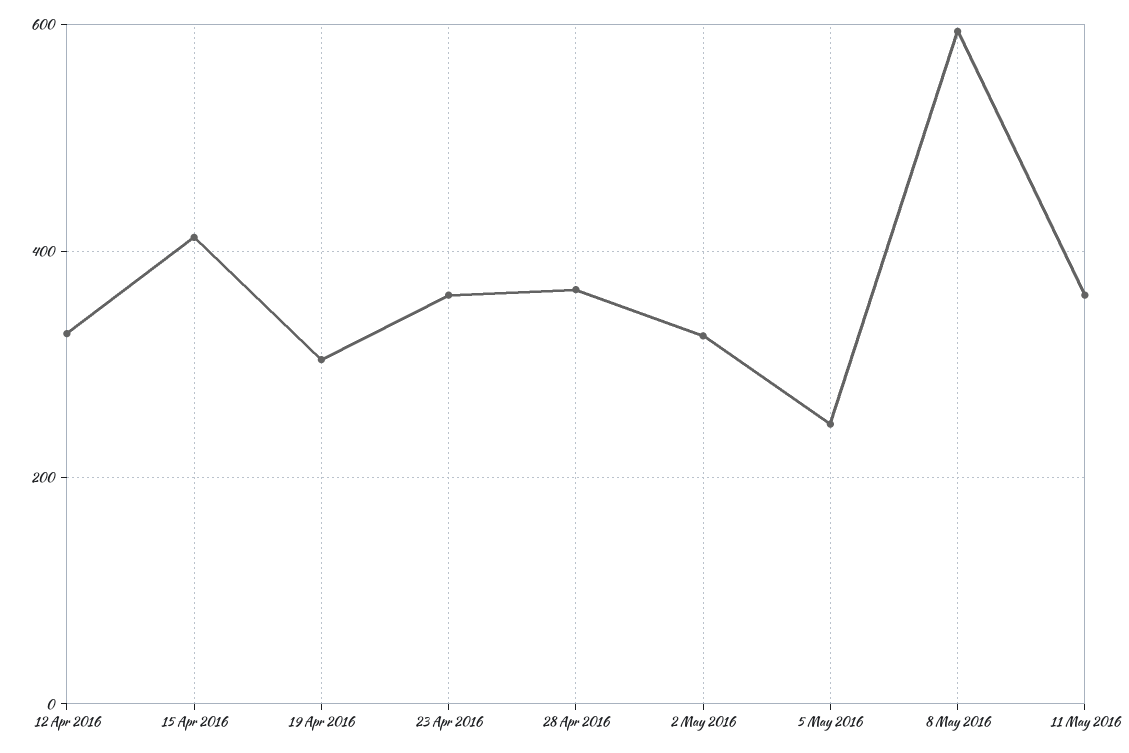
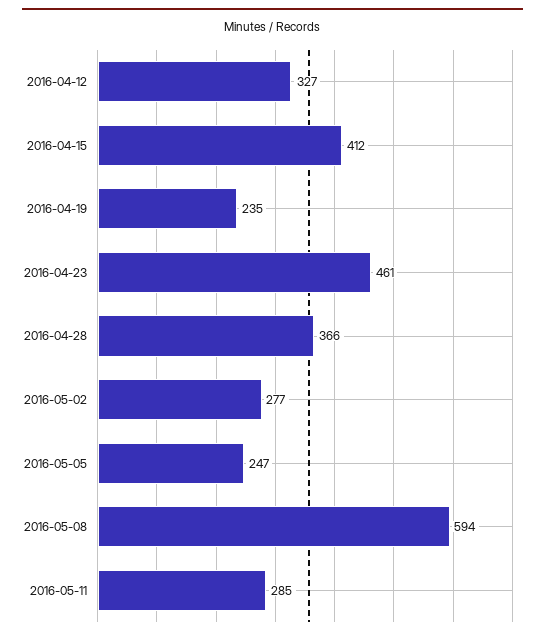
19 Apr 2016: 300 -> 235
23 Apr 2016: 360 -> 461
2 May 2016: 320 -> 277
11 May 2016: 360 -> 285

